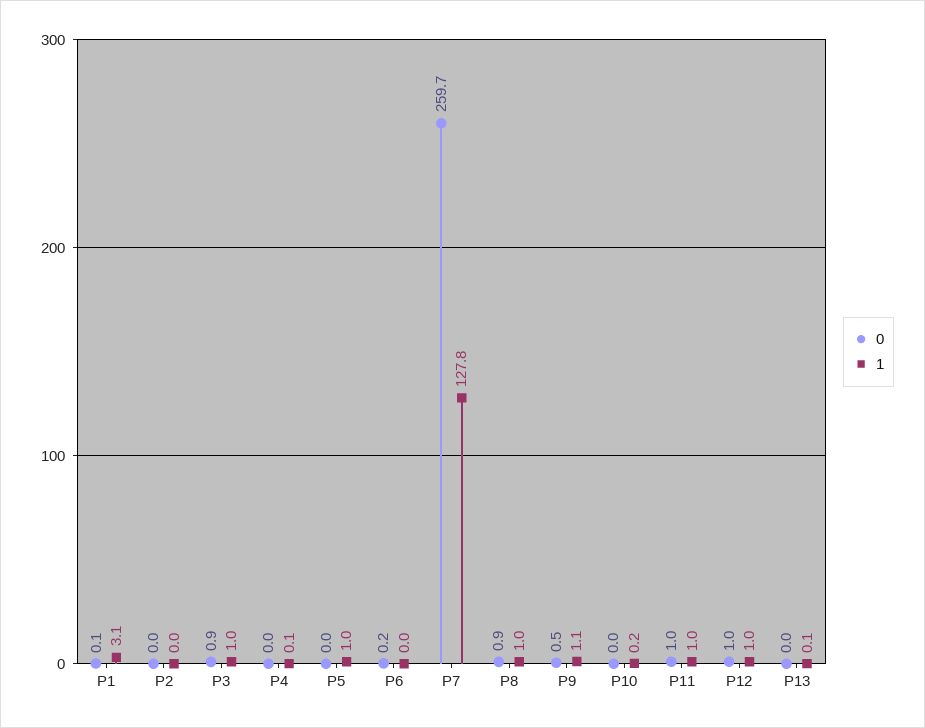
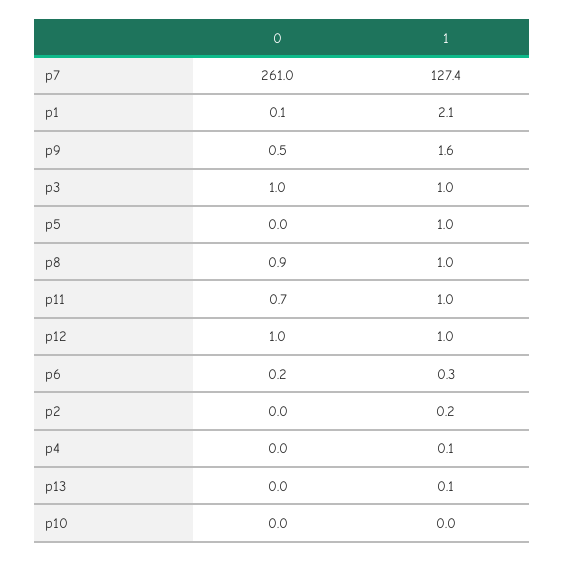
1, P1: 3.1 -> 2.1
1, P2: 0 -> 0.2
0, P3: 0.9 -> 1
1, P6: 0 -> 0.3
0, P7: 259.7 -> 261
1, P7: 127.8 -> 127.4
1, P9: 1.1 -> 1.6
1, P10: 0.2 -> 0
0, P11: 1 -> 0.7

